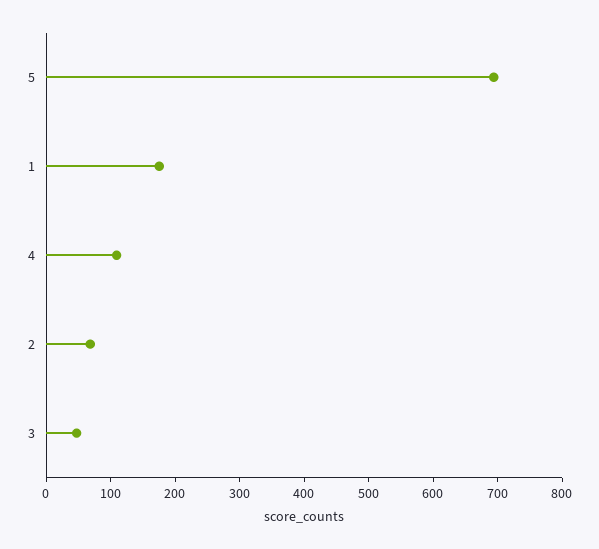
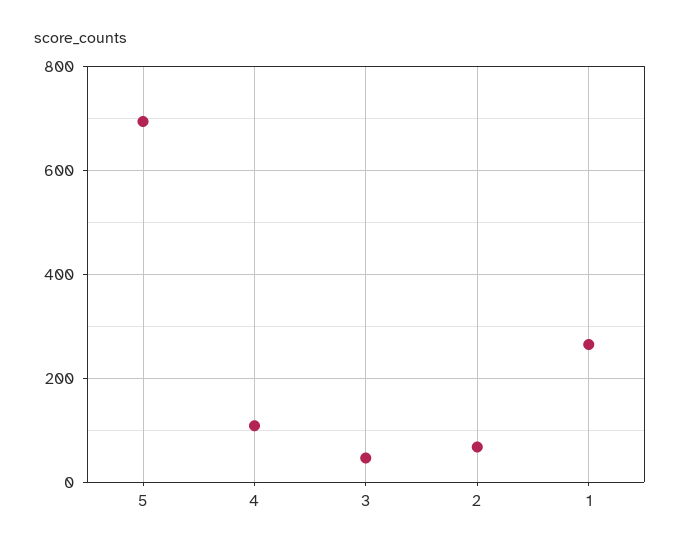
1: 180 -> 260

